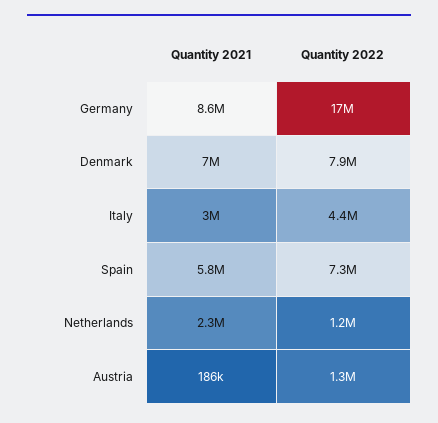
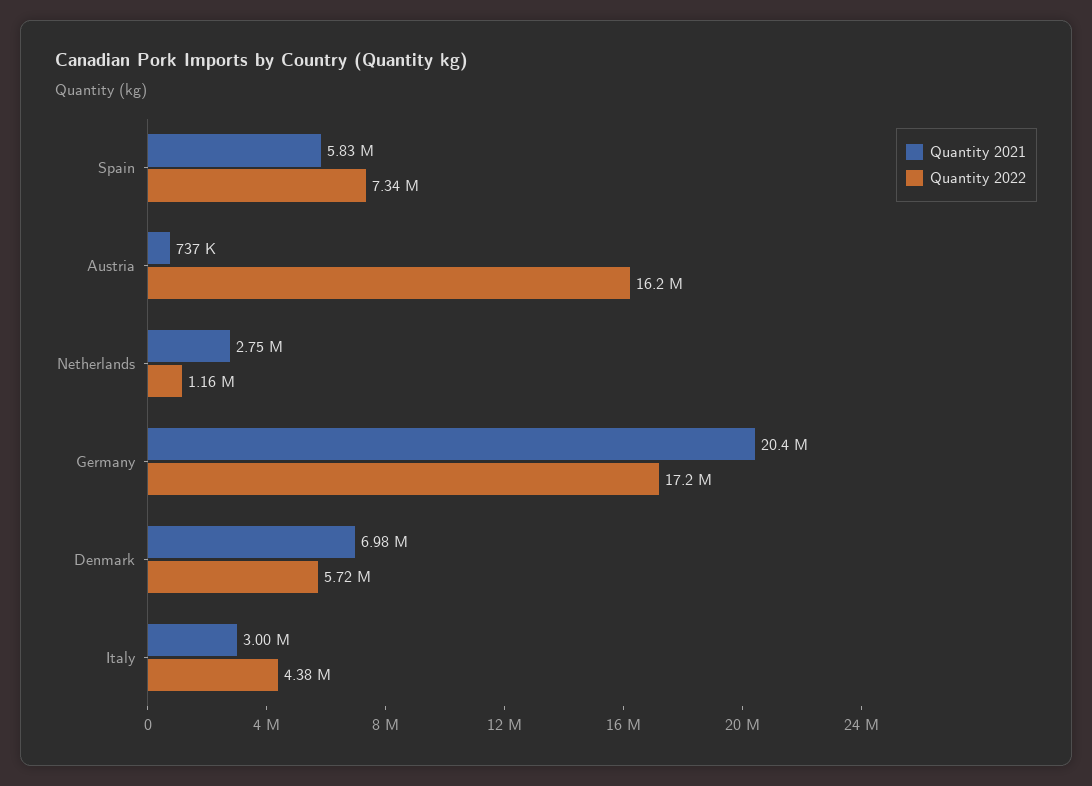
Quantity 2021, Germany: 8600000 -> 20400000
Quantity 2022, Denmark: 7900000 -> 5720000
Quantity 2021, Netherlands: 2300000 -> 2750000
Quantity 2021, Austria: 186000 -> 737000
Quantity 2022, Austria: 1300000 -> 16200000

